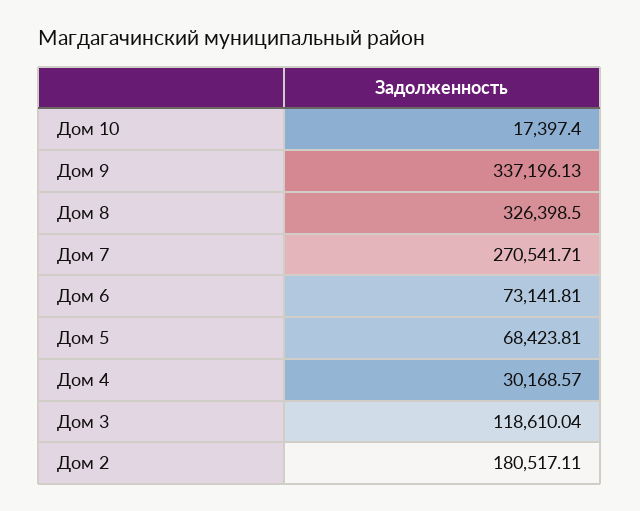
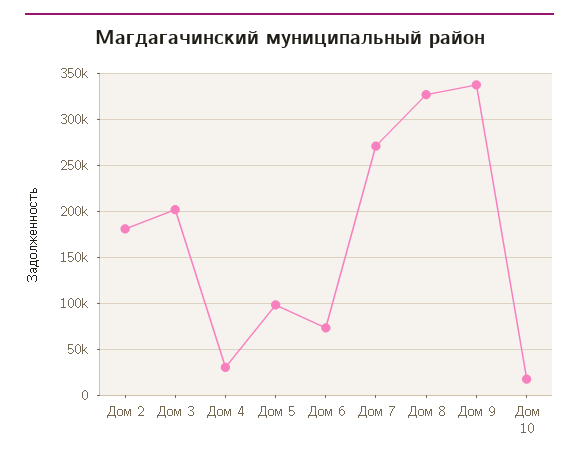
Дом 5: 68423.81 -> 100000
Дом 3: 118610.04 -> 200000

